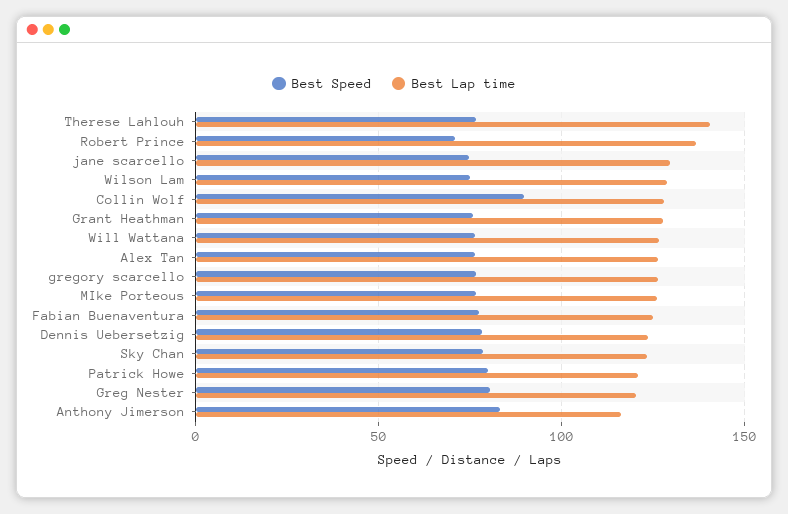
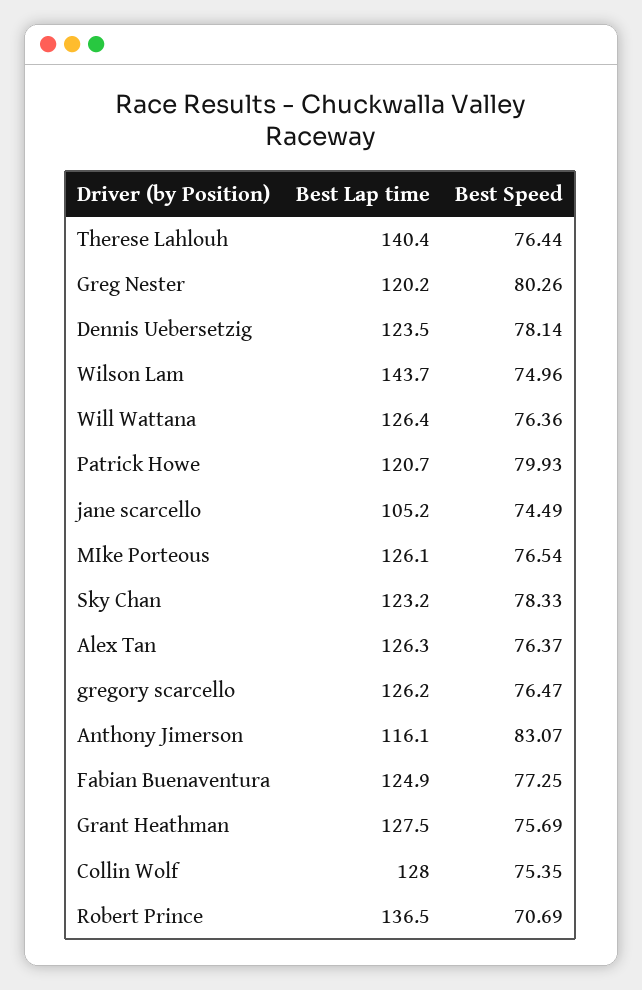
Best Lap time, jane scarcello: 130 -> 105.2
Best Lap time, Wilson Lam: 130 -> 143.7
Best Speed, Collin Wolf: 90 -> 75.35

